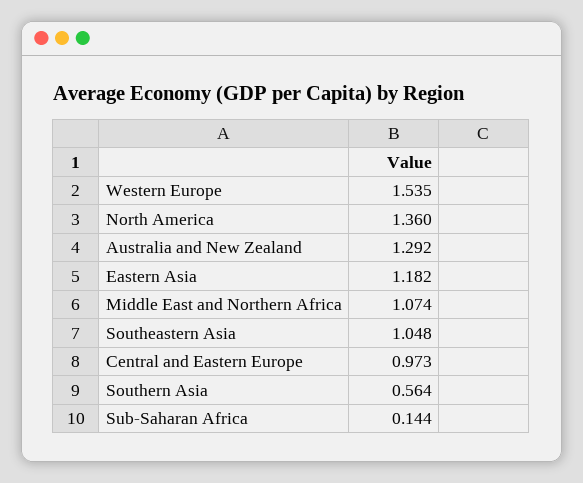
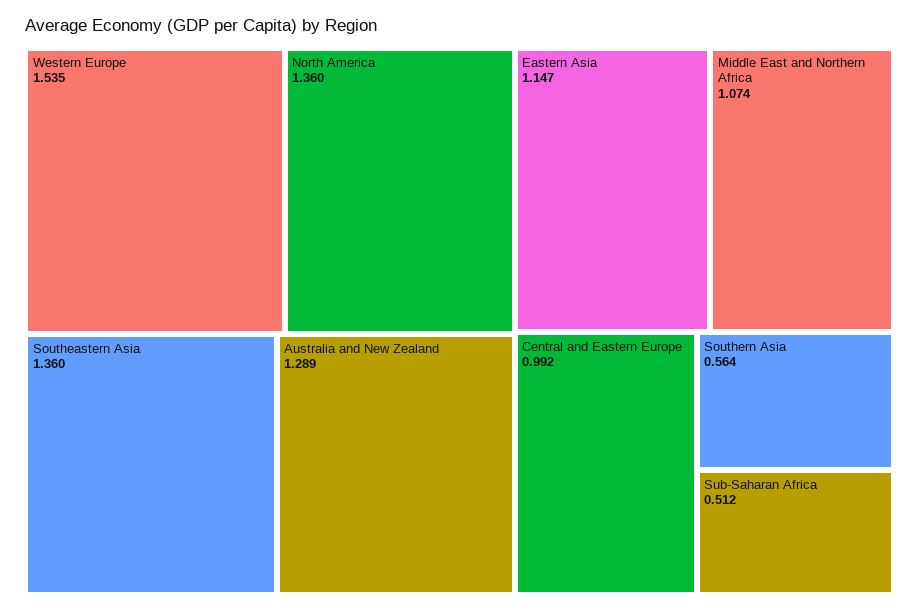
Australia and New Zealand: 1.292 -> 1.289
Eastern Asia: 1.182 -> 1.147
Southeastern Asia: 1.048 -> 1.36
Central and Eastern Europe: 0.973 -> 0.992
Sub-Saharan Africa: 0.144 -> 0.512

